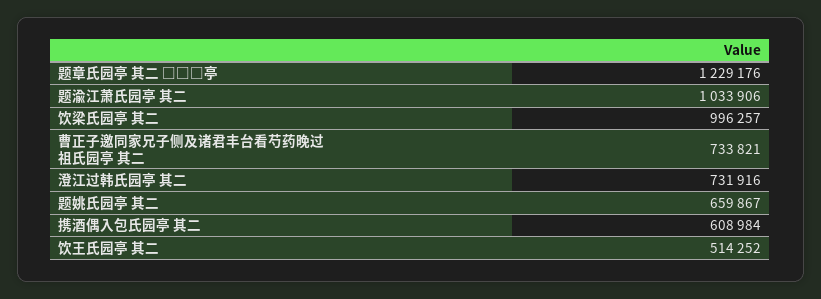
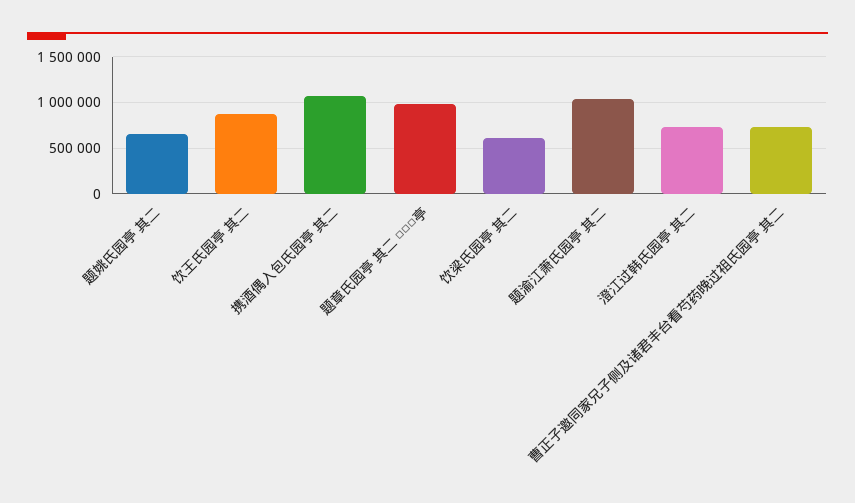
题章氏园亭 其二 □□□亭: 1229176 -> 1000000
饮梁氏园亭 其二: 996257 -> 600000
携酒偶入包氏园亭 其二: 608984 -> 1100000
饮王氏园亭 其二: 514252 -> 900000

